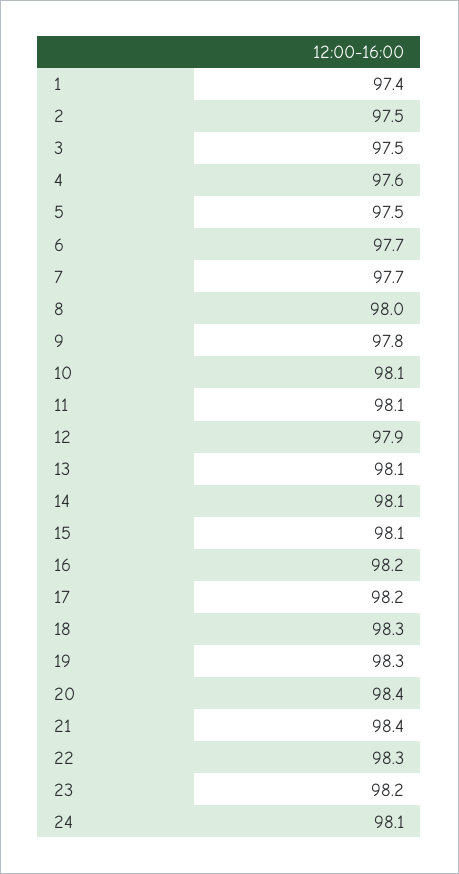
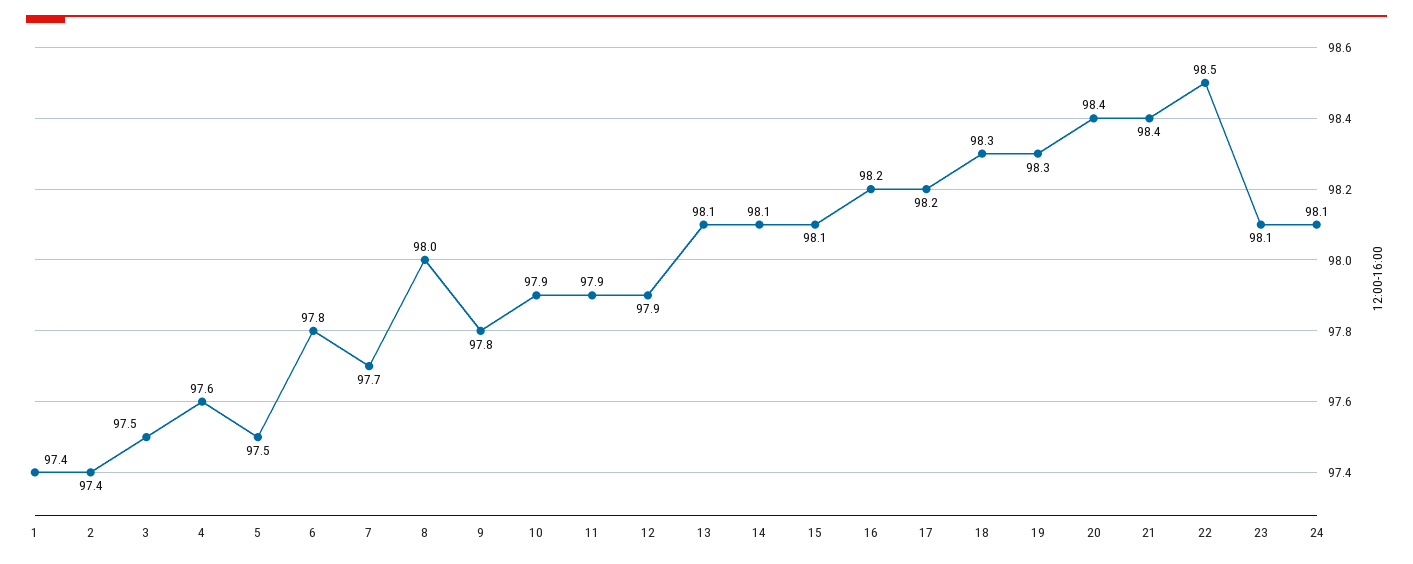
2: 97.5 -> 97.4
6: 97.7 -> 97.8
10: 98.1 -> 97.9
11: 98.1 -> 97.9
22: 98.3 -> 98.5
23: 98.2 -> 98.1

